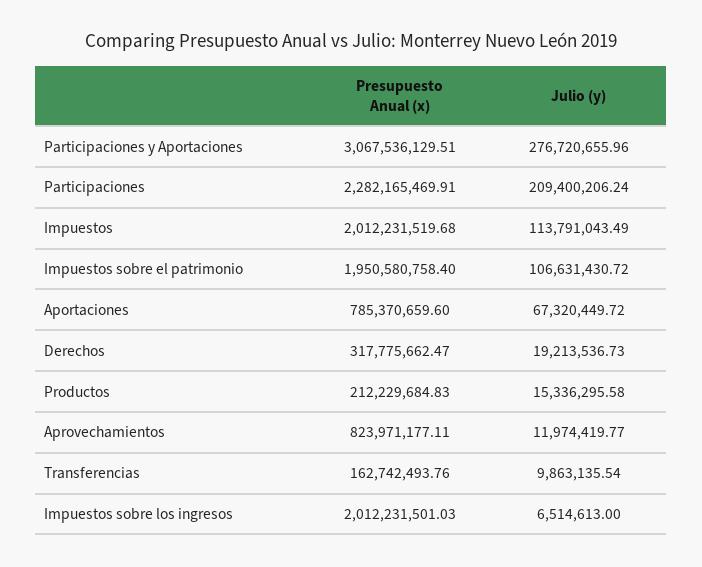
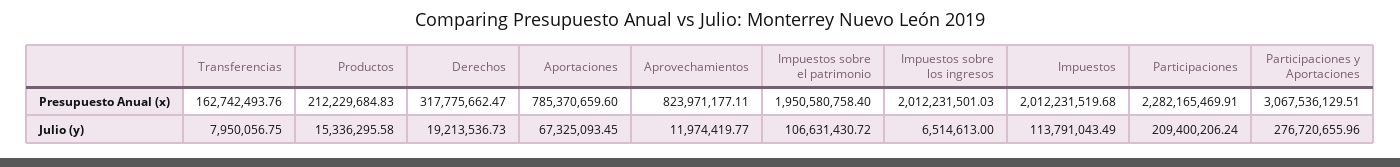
Julio (y), Aportaciones: 67320449.72 -> 67325093.45
Julio (y), Transferencias: 9863135.54 -> 7950056.75

